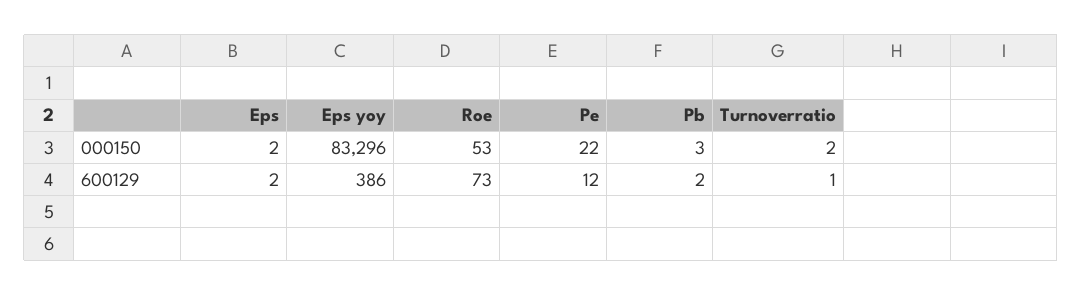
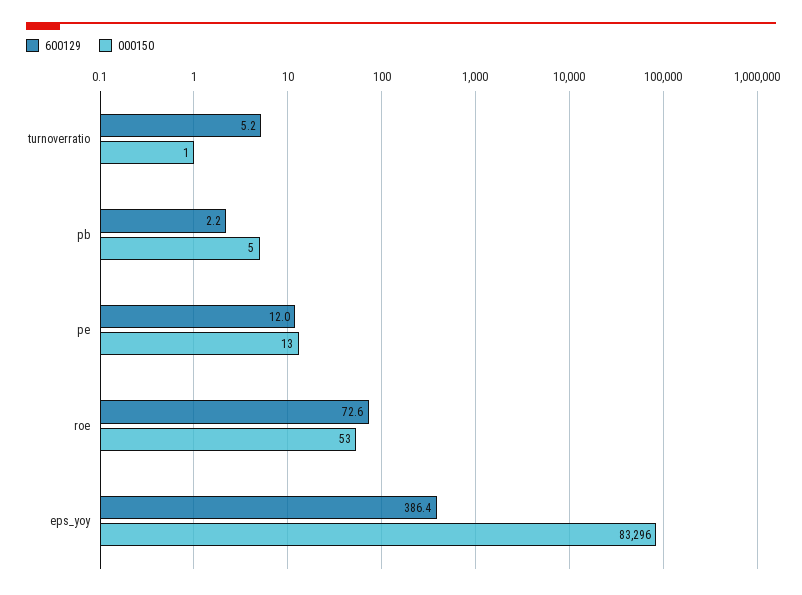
000150, Eps: 2 -> none
000150, Pe: 22 -> 13
000150, Pb: 3 -> 5
000150, Turnoverratio: 2 -> 1
600129, Eps: 2 -> none
600129, Turnoverratio: 1 -> 5.2

